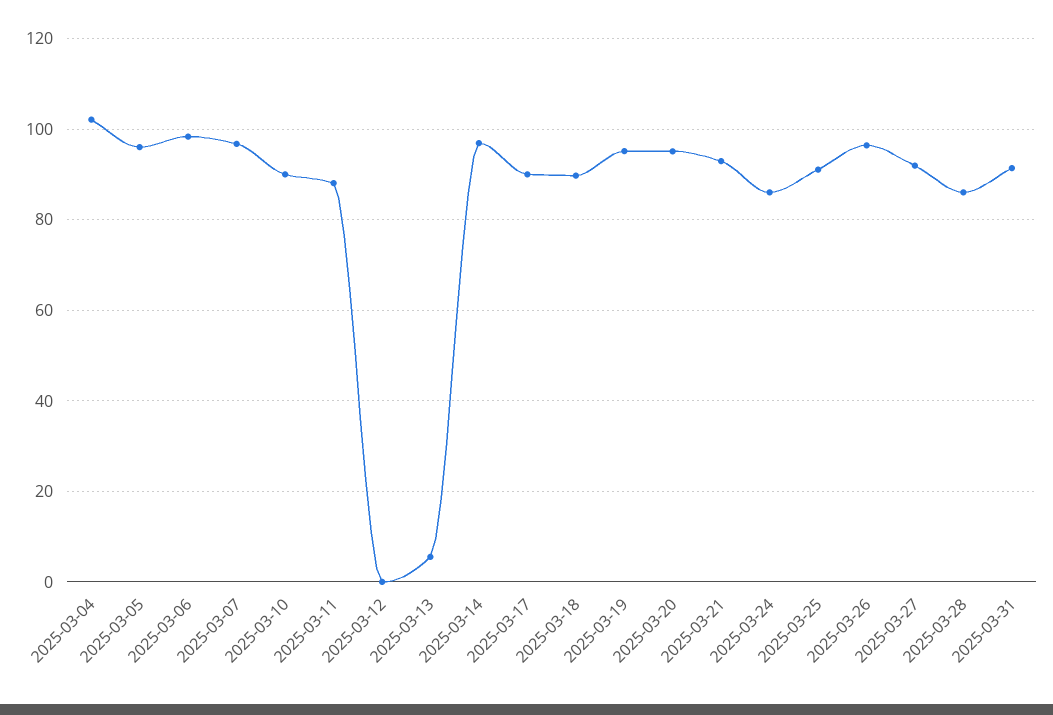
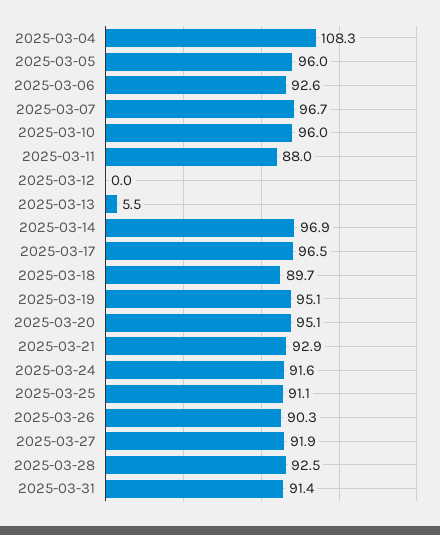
2025-03-04: 102 -> 108.3
2025-03-06: 98 -> 92.6
2025-03-10: 90 -> 96
2025-03-17: 90 -> 96.5
2025-03-24: 86 -> 91.6
2025-03-26: 96 -> 90.3
2025-03-28: 86 -> 92.5

